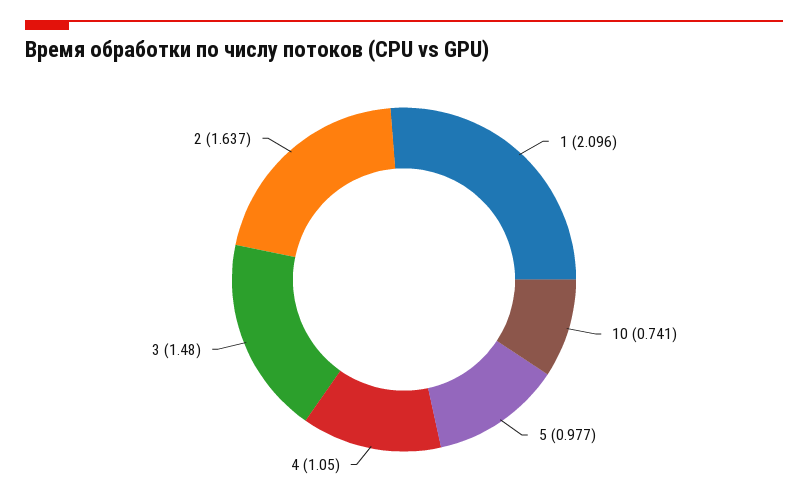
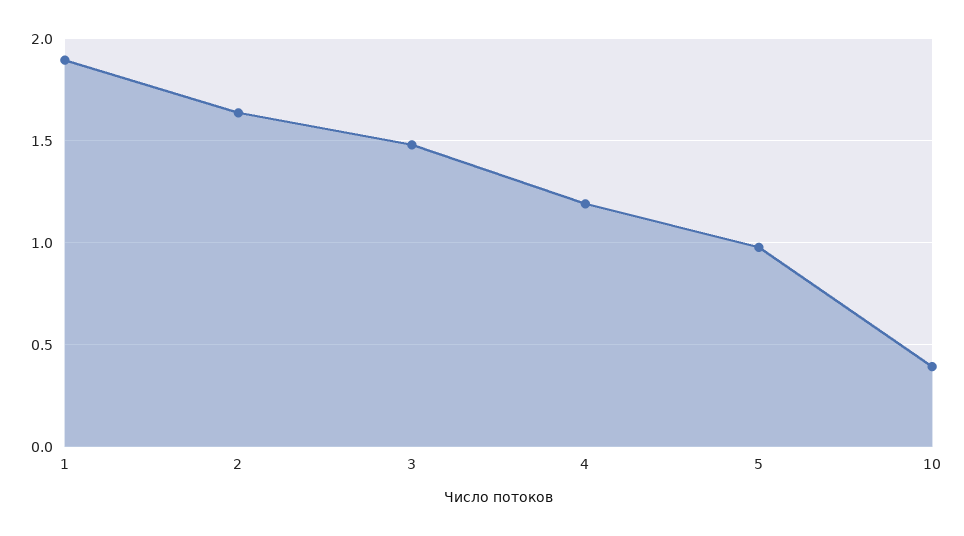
1: 2.096 -> 1.9
10: 0.741 -> 0.4
4: 1.05 -> 1.2

